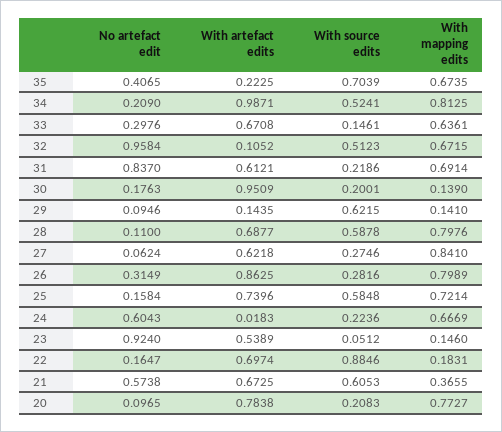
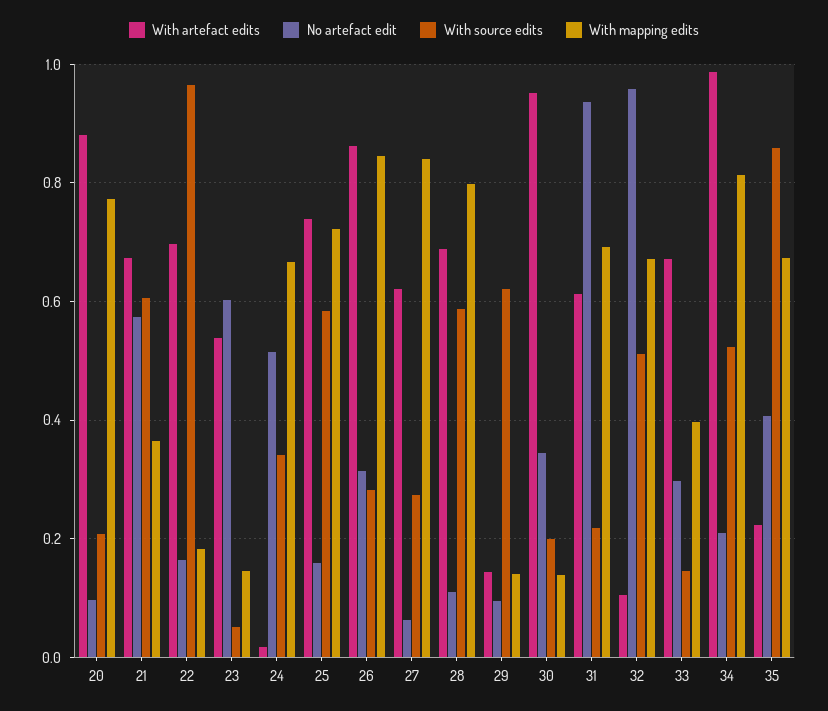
With source edits, 35: 0.7039 -> 0.86
With mapping edits, 33: 0.6361 -> 0.4
No artefact edit, 31: 0.837 -> 0.94
No artefact edit, 30: 0.1763 -> 0.34
With mapping edits, 26: 0.7989 -> 0.84
No artefact edit, 24: 0.6043 -> 0.52
With source edits, 24: 0.2236 -> 0.34
No artefact edit, 23: 0.924 -> 0.6
With source edits, 22: 0.8846 -> 0.96
With artefact edits, 20: 0.7838 -> 0.88

